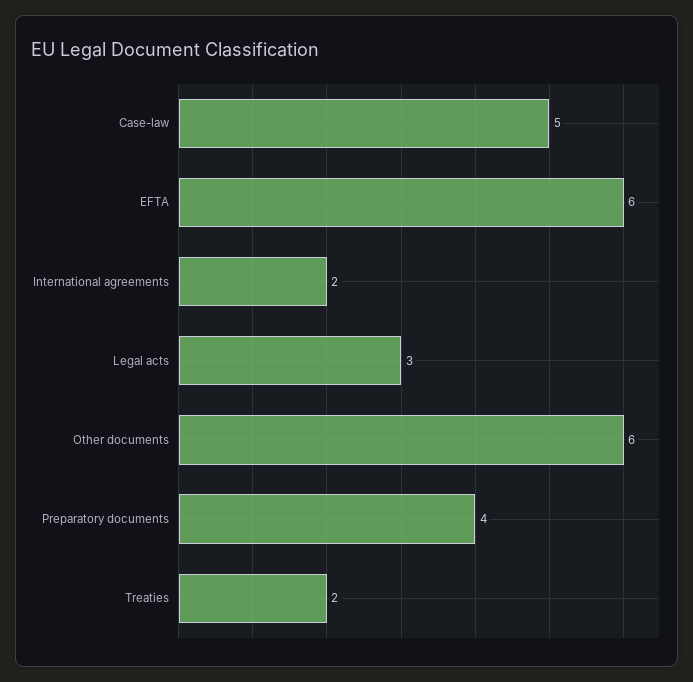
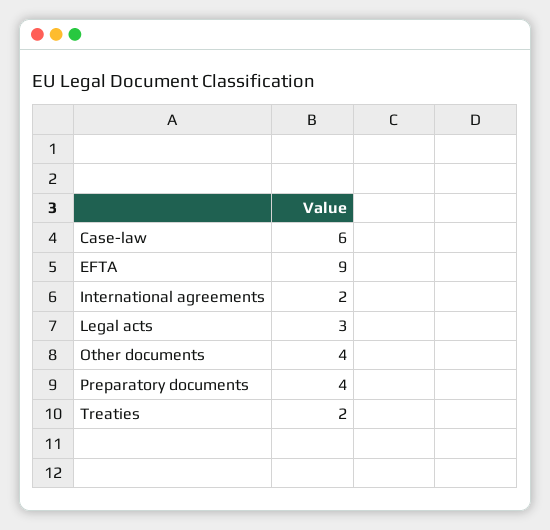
Case-law: 5 -> 6
EFTA: 6 -> 9
Other documents: 6 -> 4

